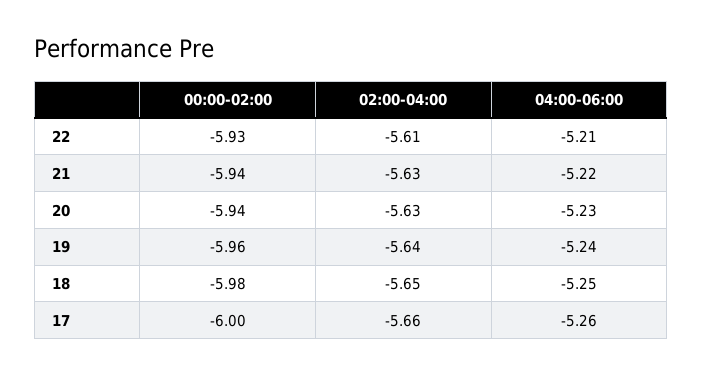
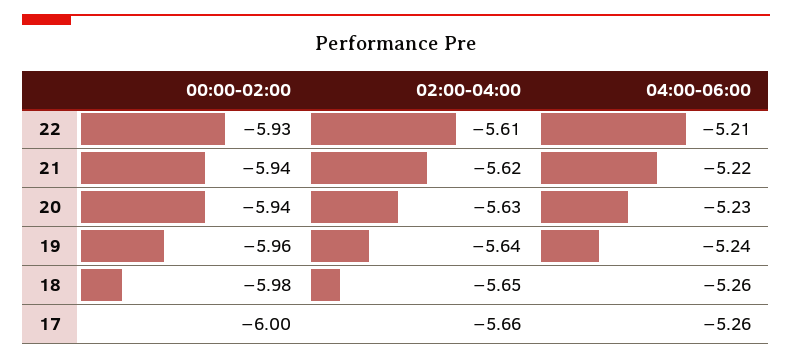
02:00-04:00, 21: -5.63 -> -5.62
04:00-06:00, 18: -5.25 -> -5.26

